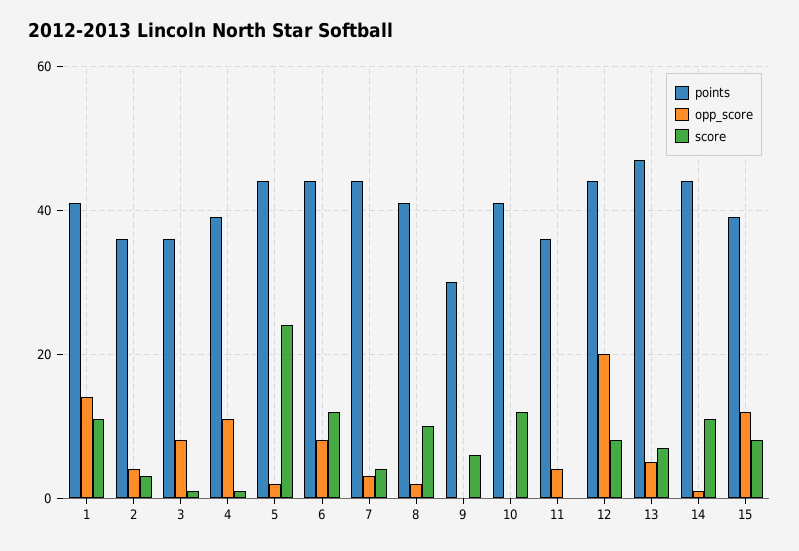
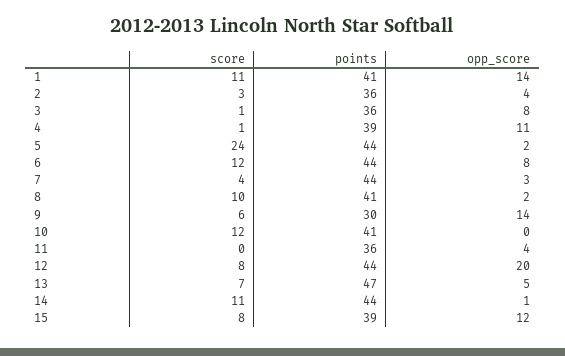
opp_score, 9: 0 -> 14

